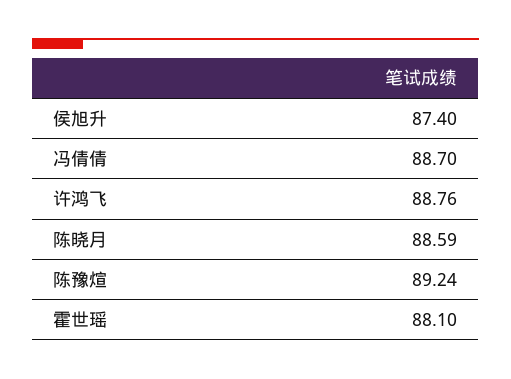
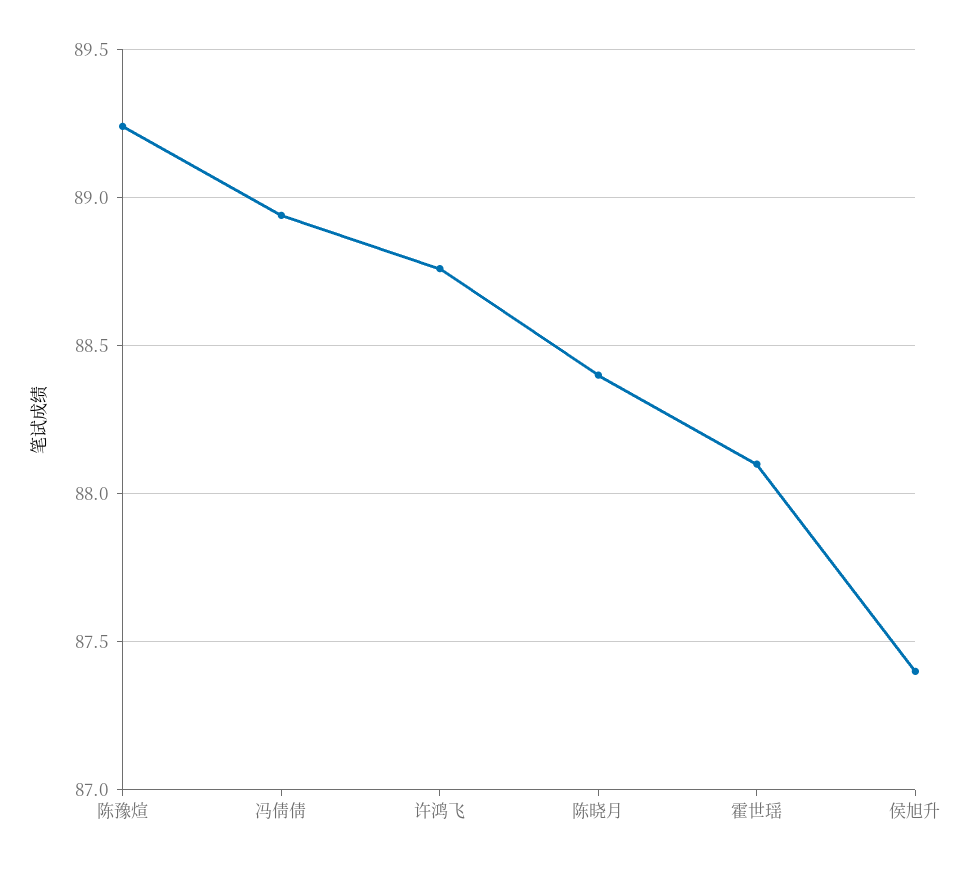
冯倩倩: 88.7 -> 88.95
陈晓月: 88.59 -> 88.4

